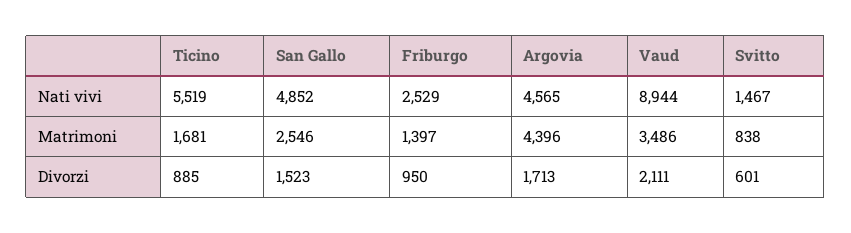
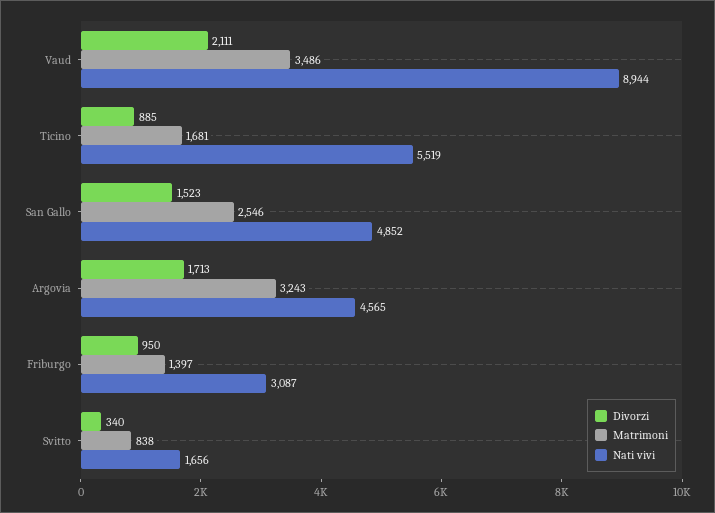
Nati vivi, Friburgo: 2529 -> 3087
Nati vivi, Svitto: 1467 -> 1656
Matrimoni, Argovia: 4396 -> 3243
Divorzi, Svitto: 601 -> 340

